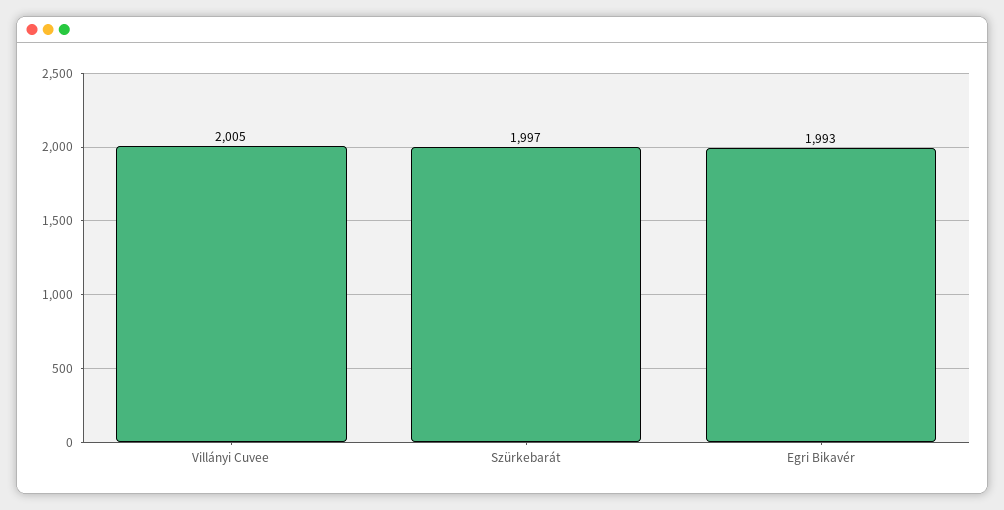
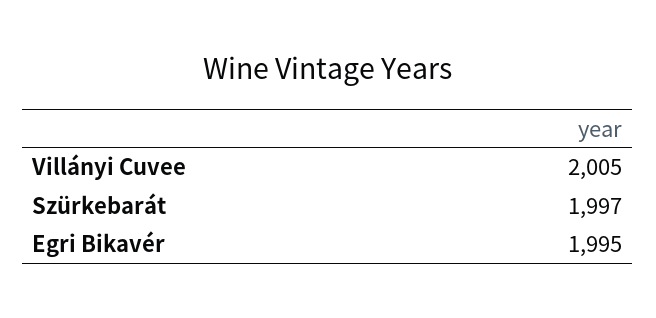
Egri Bikavér: 1993 -> 1995

